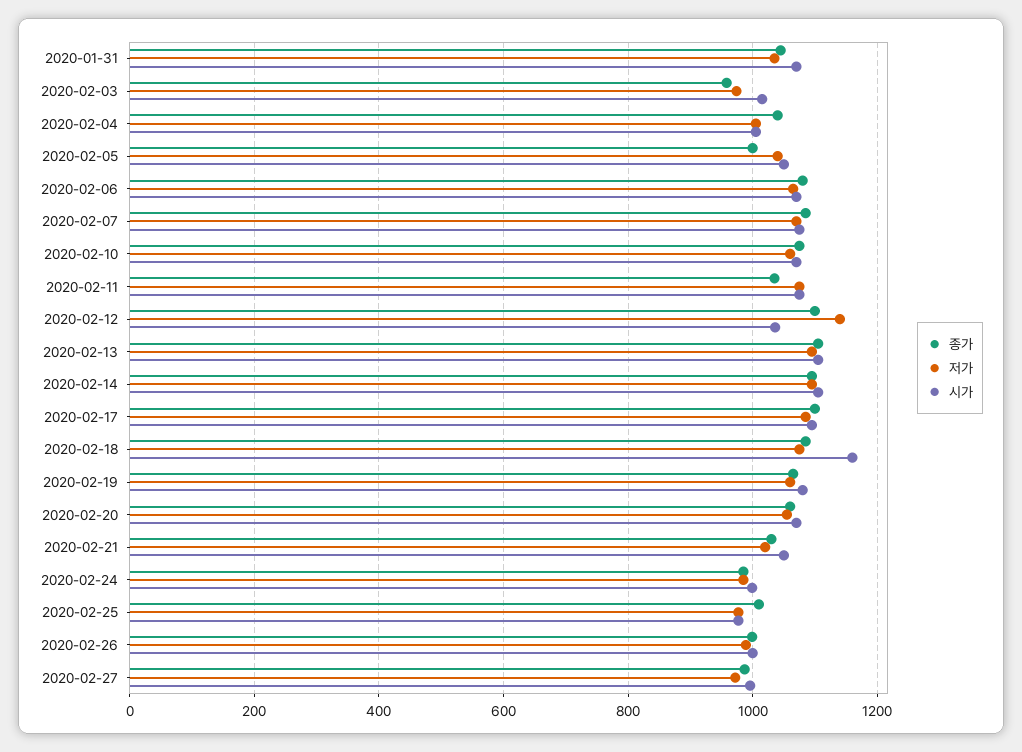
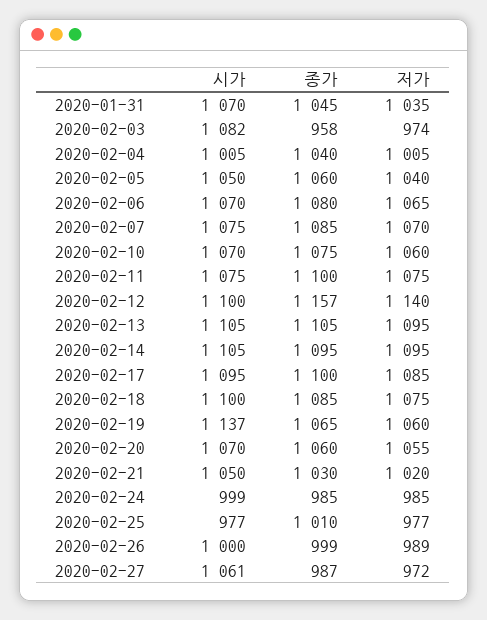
시가, 2020-02-03: 1020 -> 1082
종가, 2020-02-05: 1000 -> 1060
종가, 2020-02-11: 1040 -> 1100
종가, 2020-02-12: 1100 -> 1157
시가, 2020-02-12: 1040 -> 1100
시가, 2020-02-18: 1160 -> 1100
시가, 2020-02-19: 1080 -> 1137
시가, 2020-02-27: 1000 -> 1061

